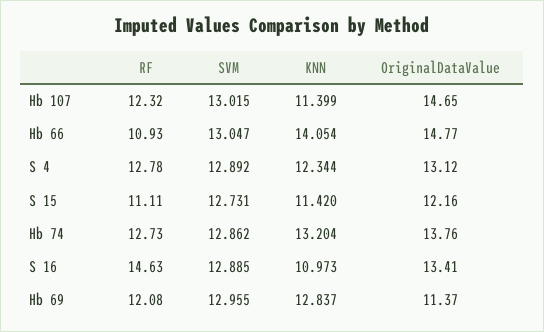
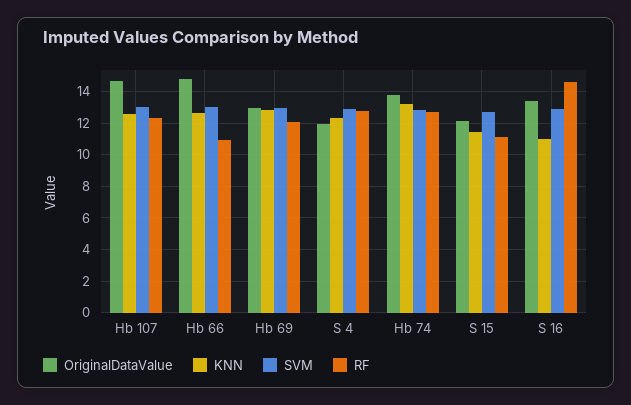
KNN, Hb 107: 11.399 -> 12.5
KNN, Hb 66: 14.054 -> 12.5
OriginalDataValue, S 4: 13.12 -> 12
OriginalDataValue, Hb 69: 11.37 -> 13

